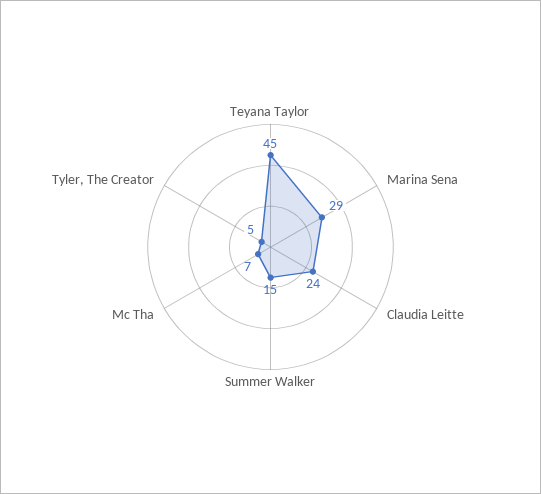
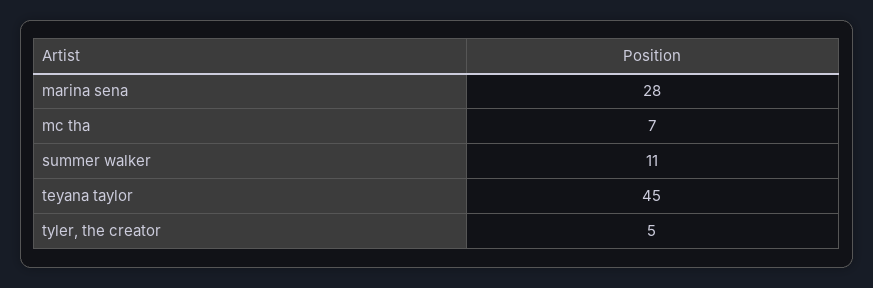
Marina Sena: 29 -> 28
Claudia Leitte: 24 -> none
Summer Walker: 15 -> 11

